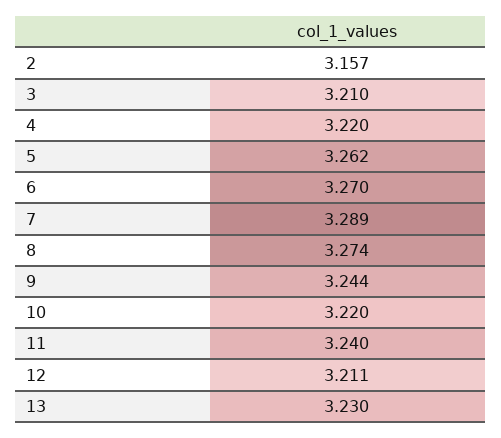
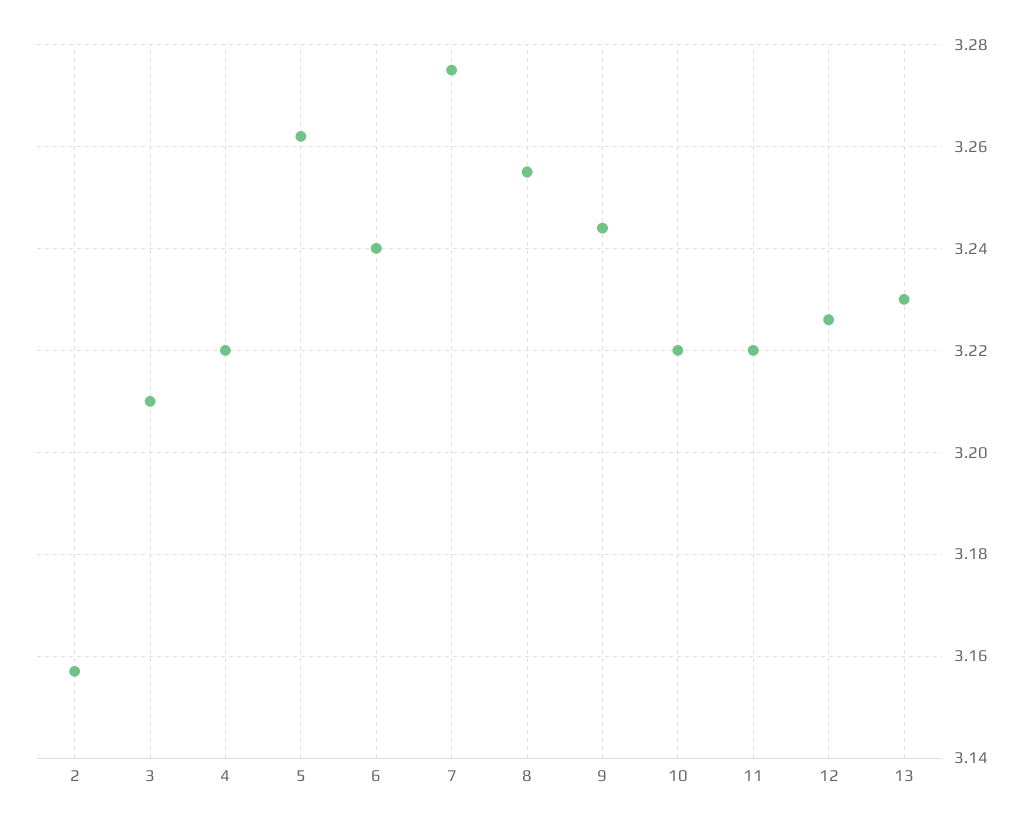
6: 3.27 -> 3.24
7: 3.289 -> 3.275
8: 3.274 -> 3.255
11: 3.24 -> 3.22
12: 3.211 -> 3.225

